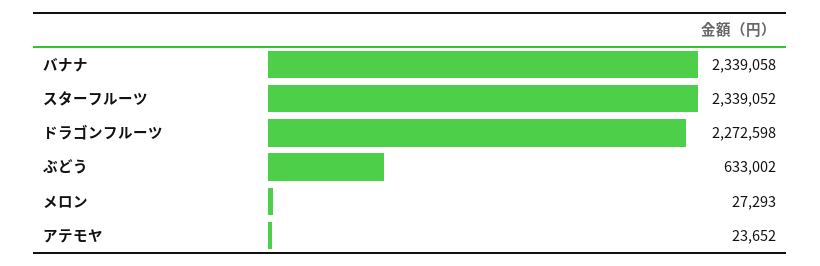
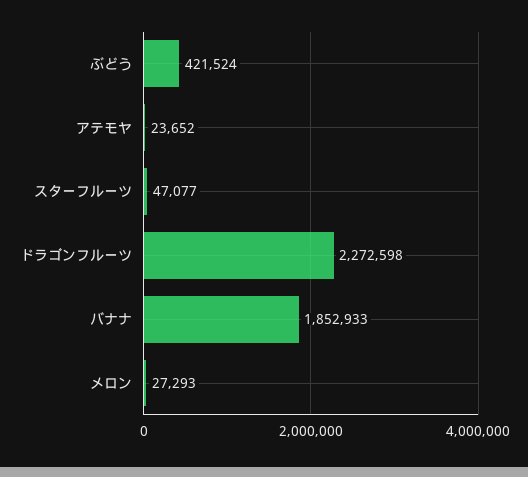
バナナ: 2339058 -> 1852933
スターフルーツ: 2339052 -> 47077
ぶどう: 633002 -> 421524

